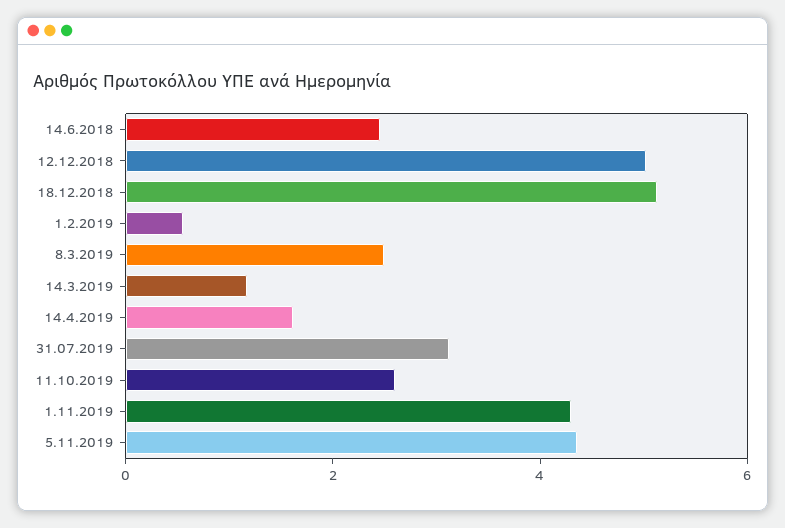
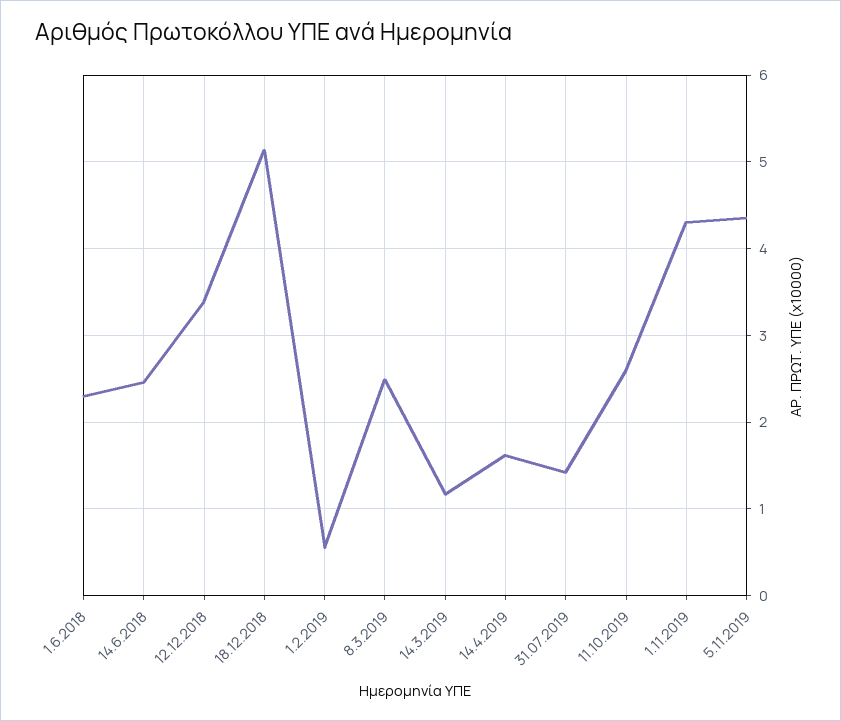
12.12.2018: 5 -> 3.4
31.07.2019: 3 -> 1.4
1.6.2018: none -> 2.3

